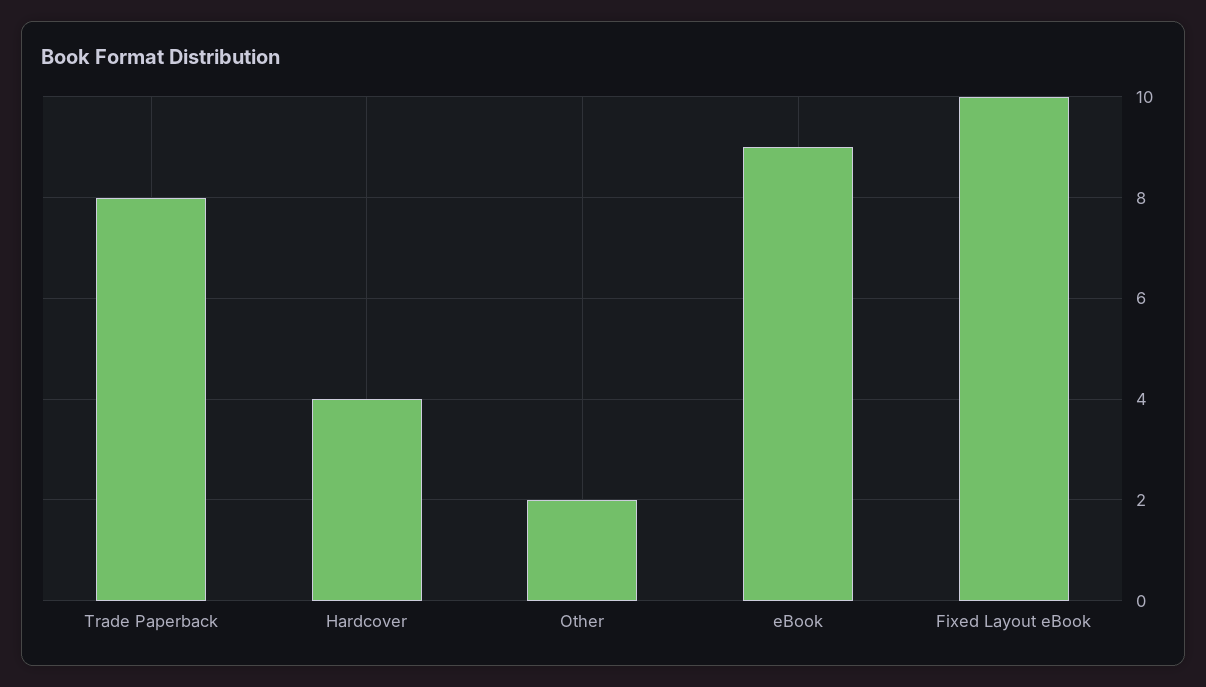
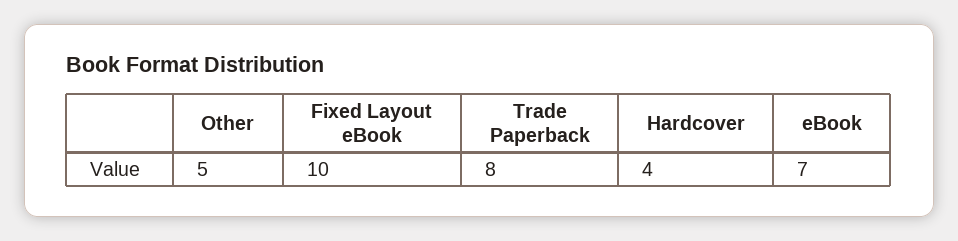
Other: 2 -> 5
eBook: 9 -> 7

